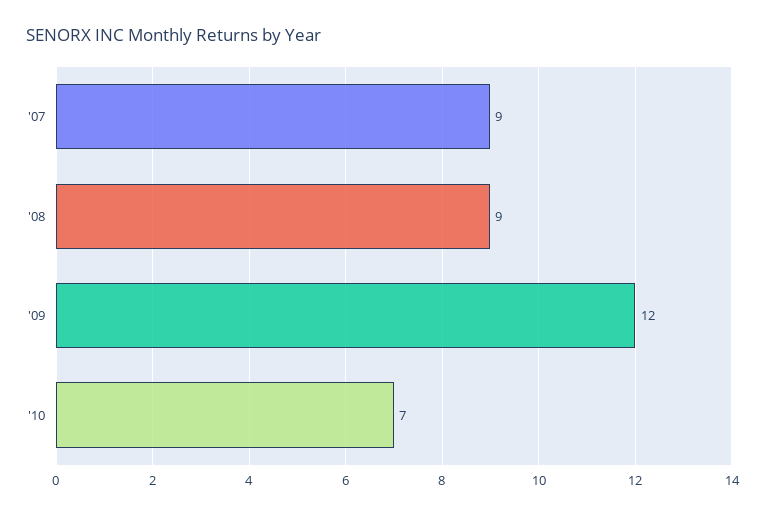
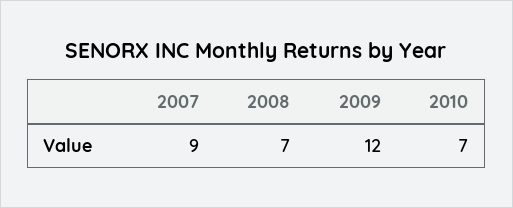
'08: 9 -> 7

